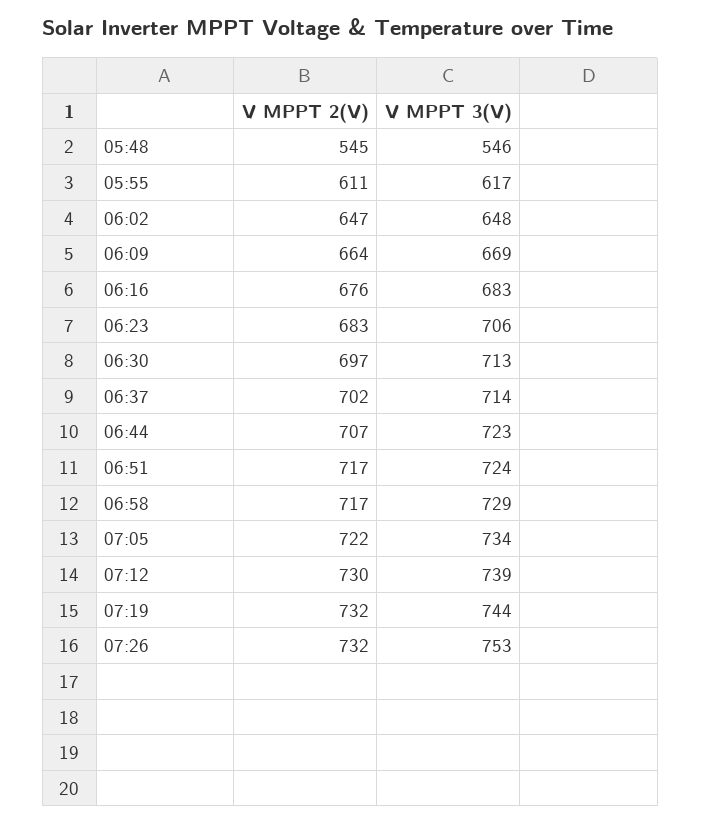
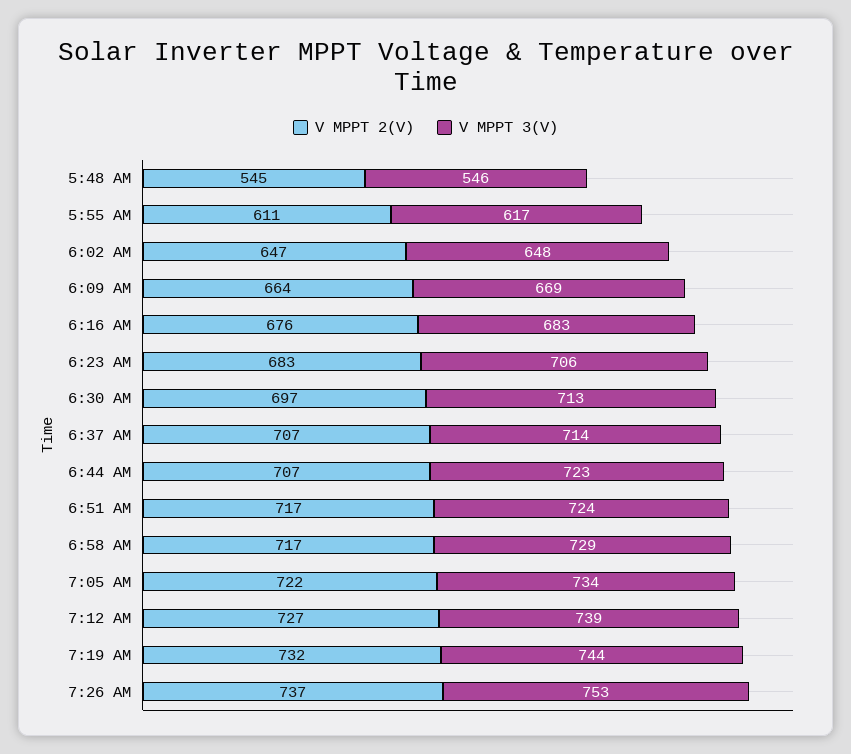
V MPPT 2(V), 06:37: 702 -> 707
V MPPT 2(V), 07:12: 730 -> 727
V MPPT 2(V), 07:26: 732 -> 737

